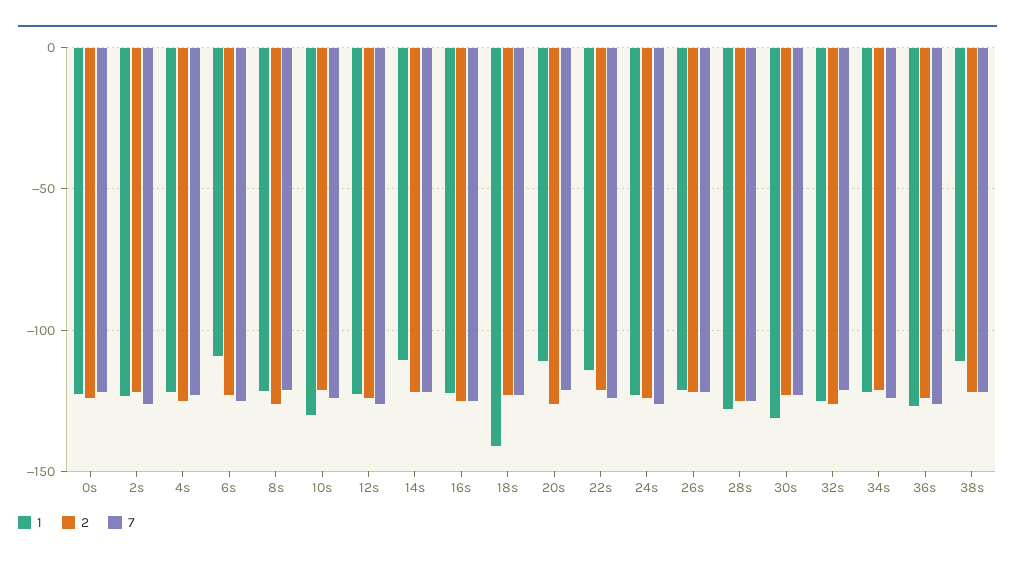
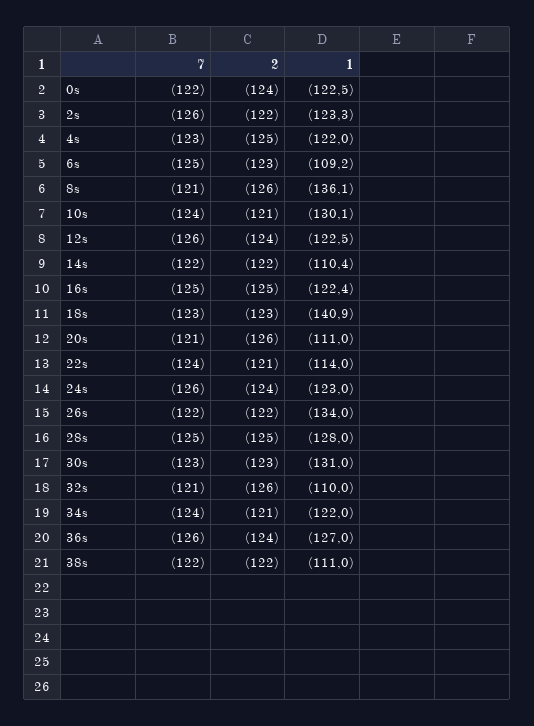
1, 8s: -120 -> -136.1
1, 26s: -120 -> -134
1, 32s: -125 -> -110

